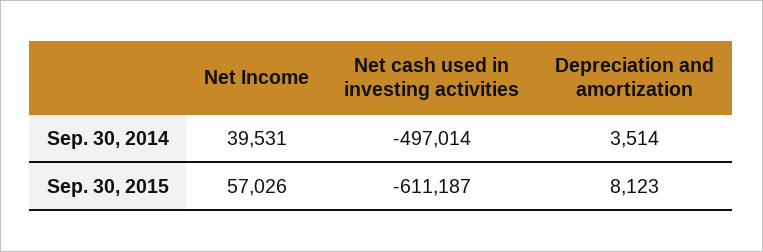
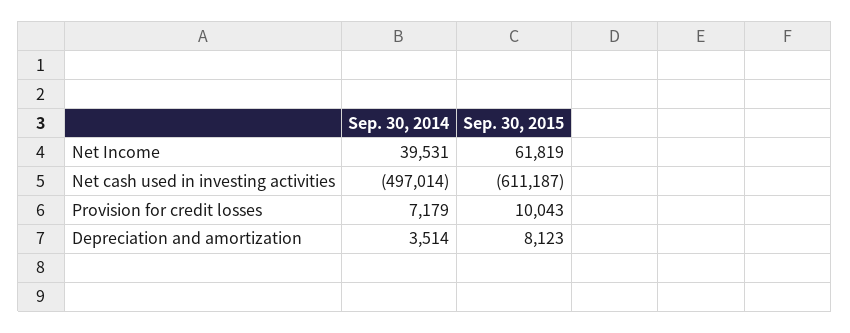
Net Income, Sep. 30, 2015: 57026 -> 61819
Provision for credit losses, Sep. 30, 2014: none -> 7179
Provision for credit losses, Sep. 30, 2015: none -> 10043

